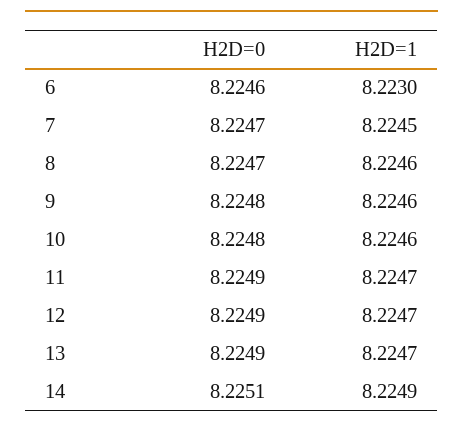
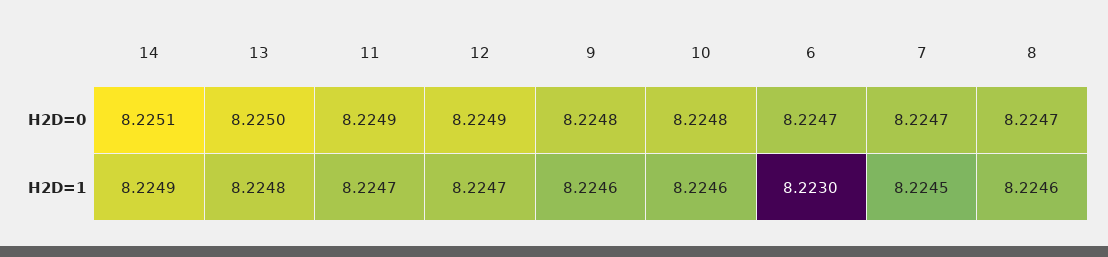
H2D=0, 6: 8.2246 -> 8.2247
H2D=0, 13: 8.2249 -> 8.225
H2D=1, 13: 8.2247 -> 8.2248

